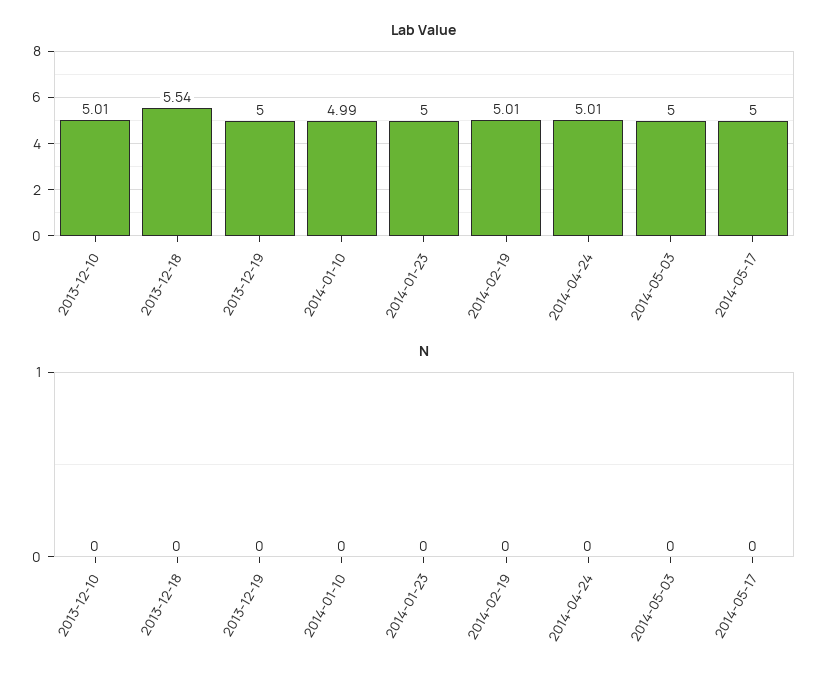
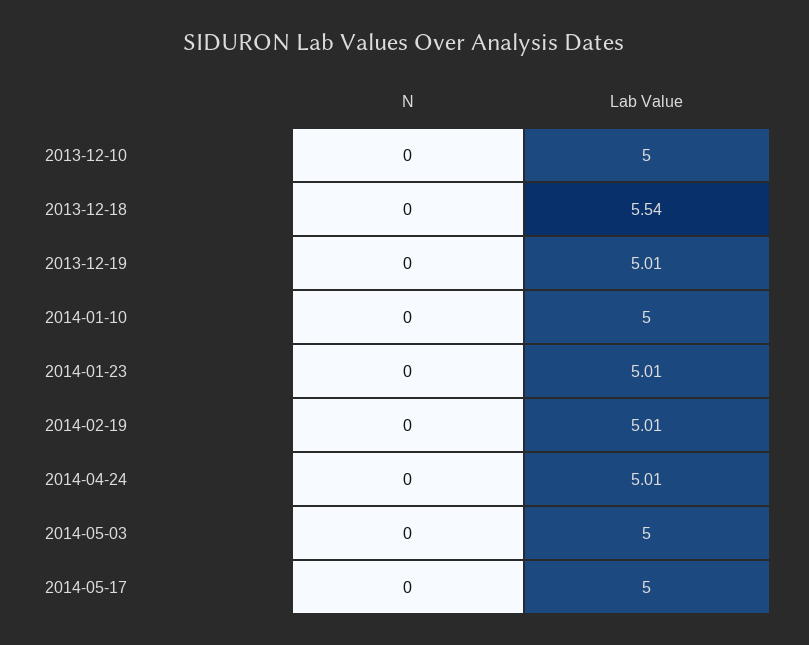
Lab Value, 2013-12-10: 5.01 -> 5
Lab Value, 2013-12-19: 5 -> 5.01
Lab Value, 2014-01-10: 4.99 -> 5
Lab Value, 2014-01-23: 5 -> 5.01

